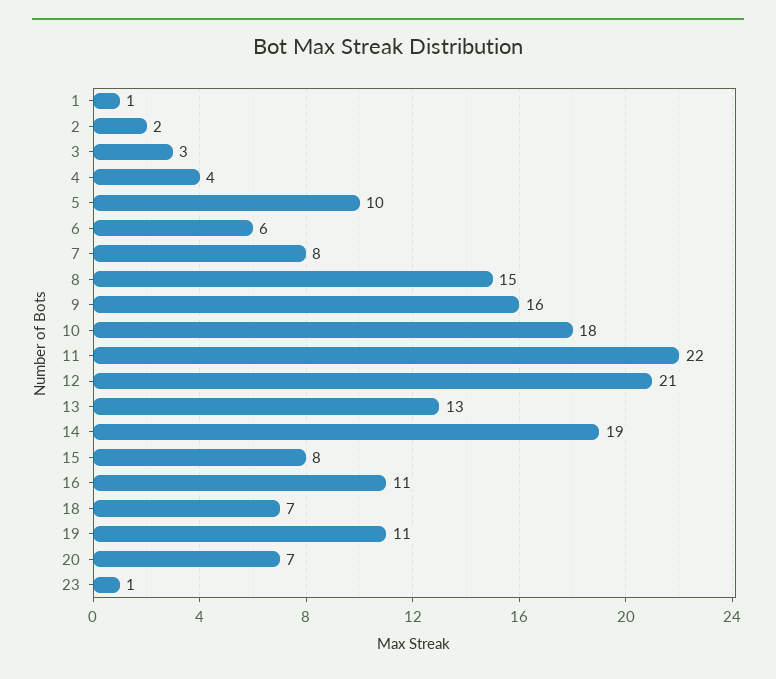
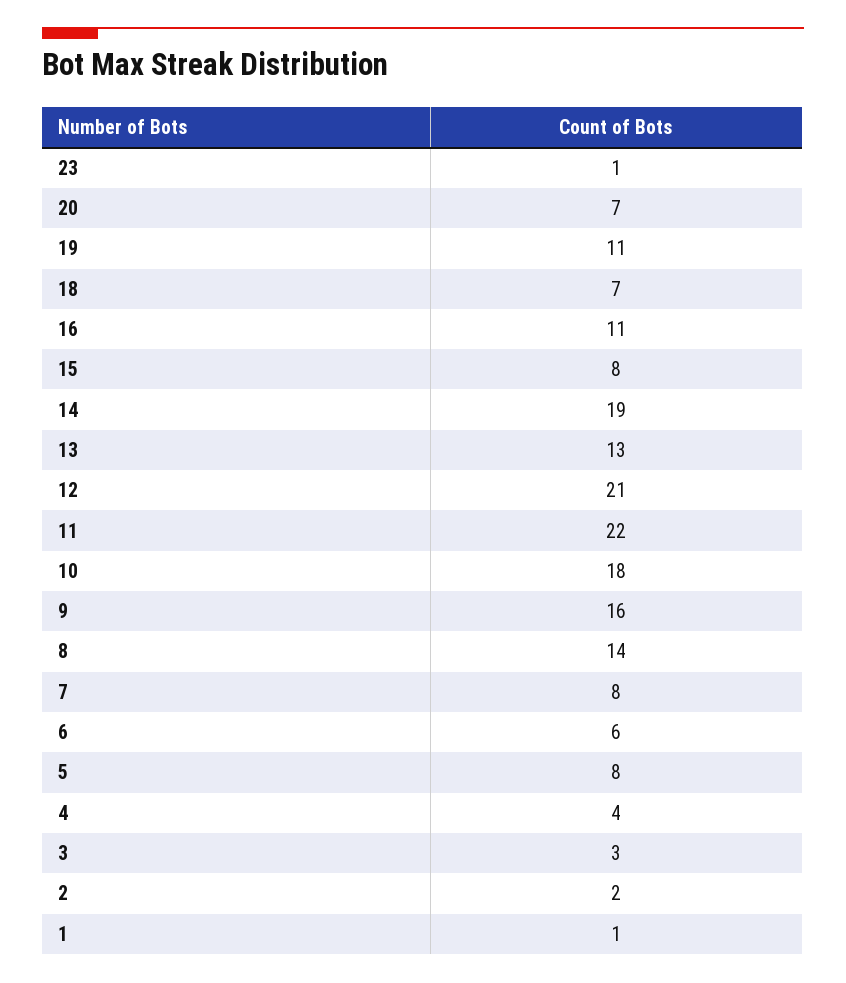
5: 10 -> 8
8: 15 -> 14

